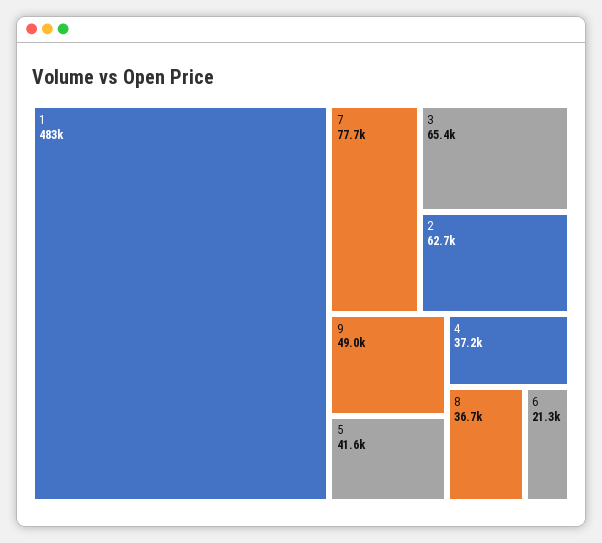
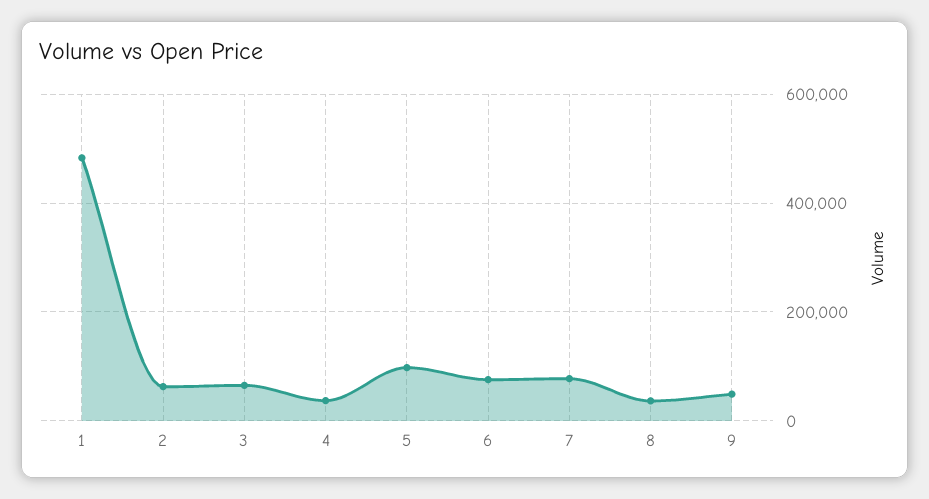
5: 41600 -> 100000
6: 21300 -> 80000

